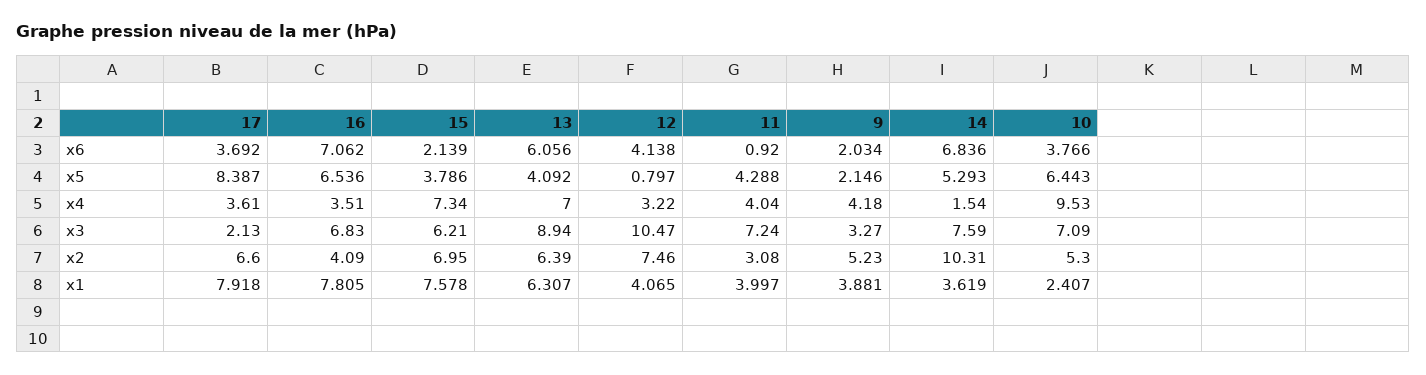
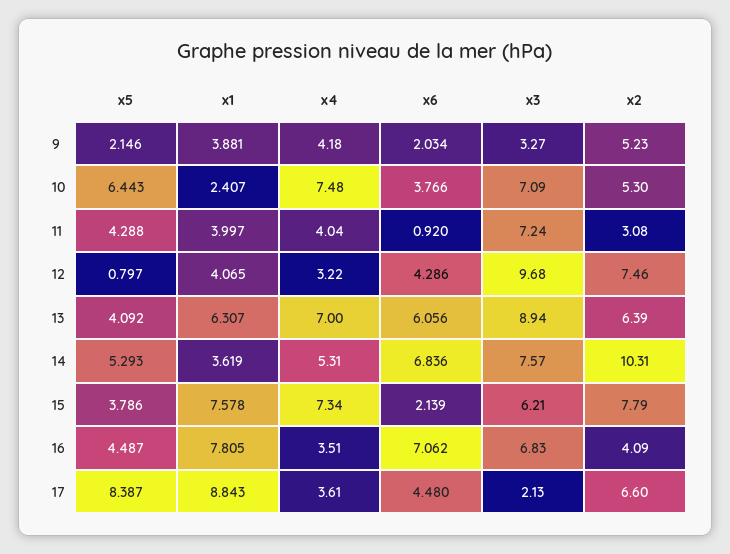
17, x6: 3.692 -> 4.48
12, x6: 4.138 -> 4.286
16, x5: 6.536 -> 4.487
14, x4: 1.54 -> 5.31
10, x4: 9.53 -> 7.48
12, x3: 10.47 -> 9.68
14, x3: 7.59 -> 7.57
15, x2: 6.95 -> 7.79
17, x1: 7.918 -> 8.843

